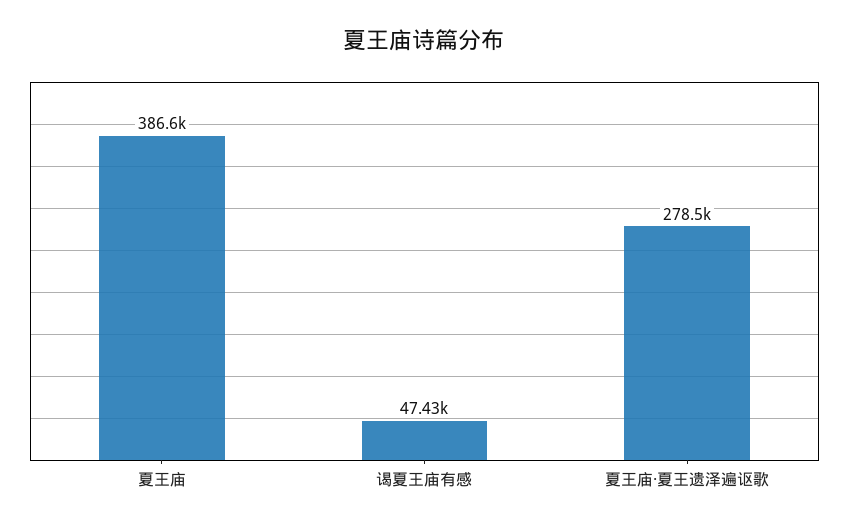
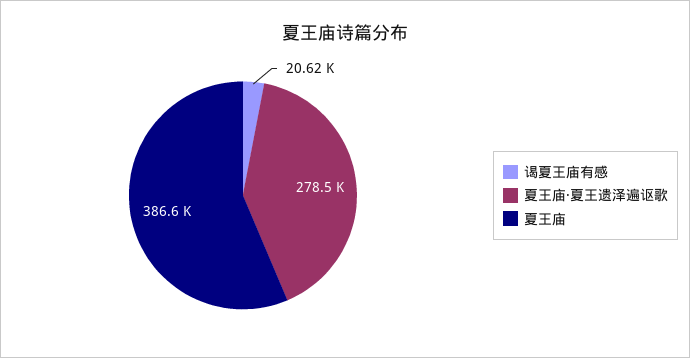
谒夏王庙有感: 47430 -> 20620

